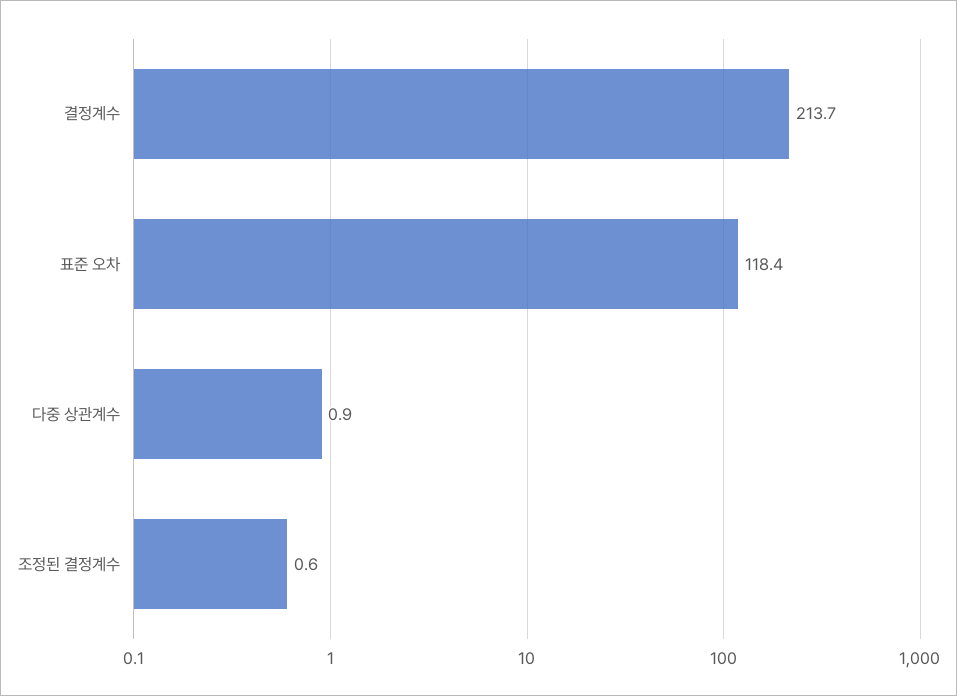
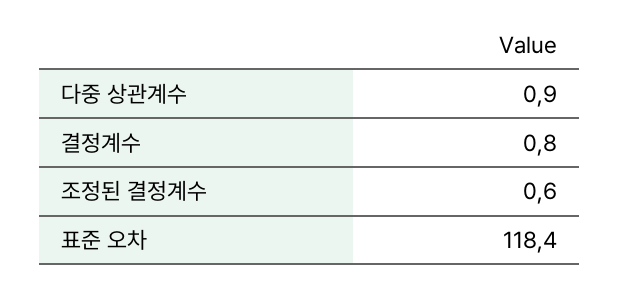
결정계수: 213.7 -> 0.8

